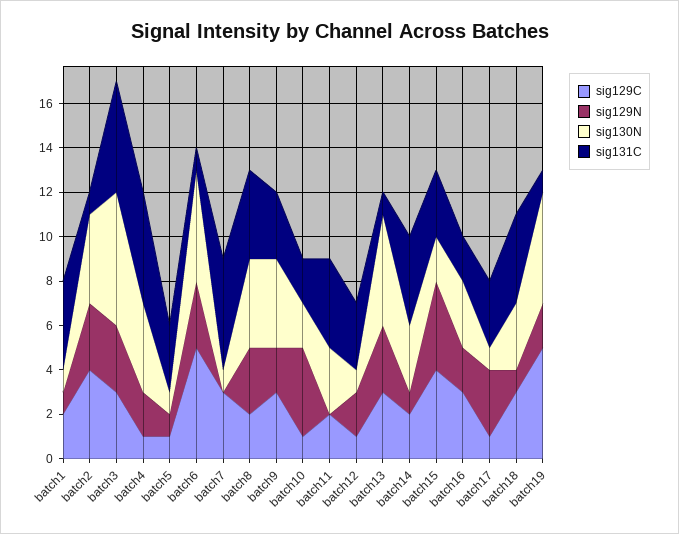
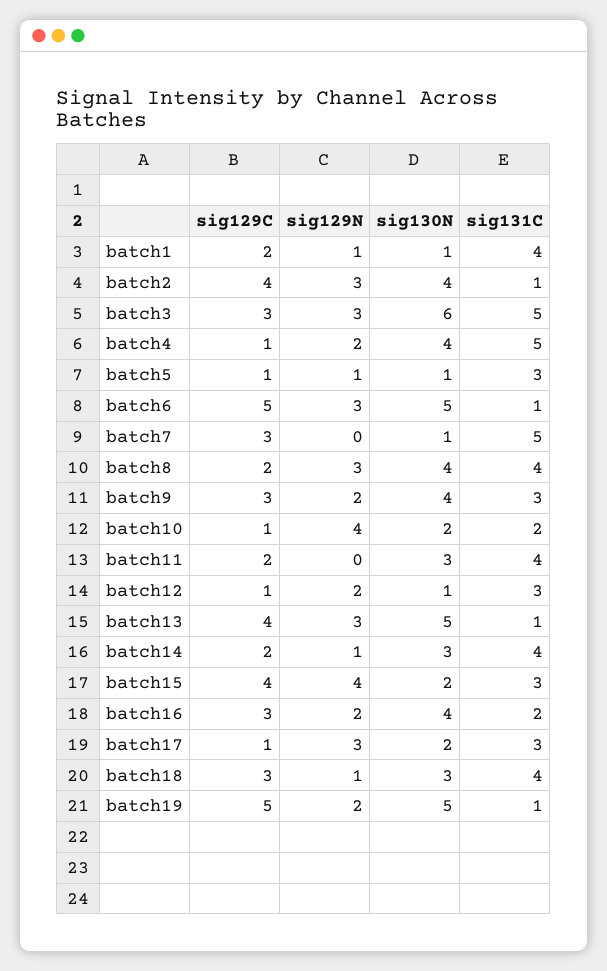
sig129C, batch13: 3 -> 4
sig130N, batch16: 3 -> 4
sig130N, batch17: 1 -> 2

